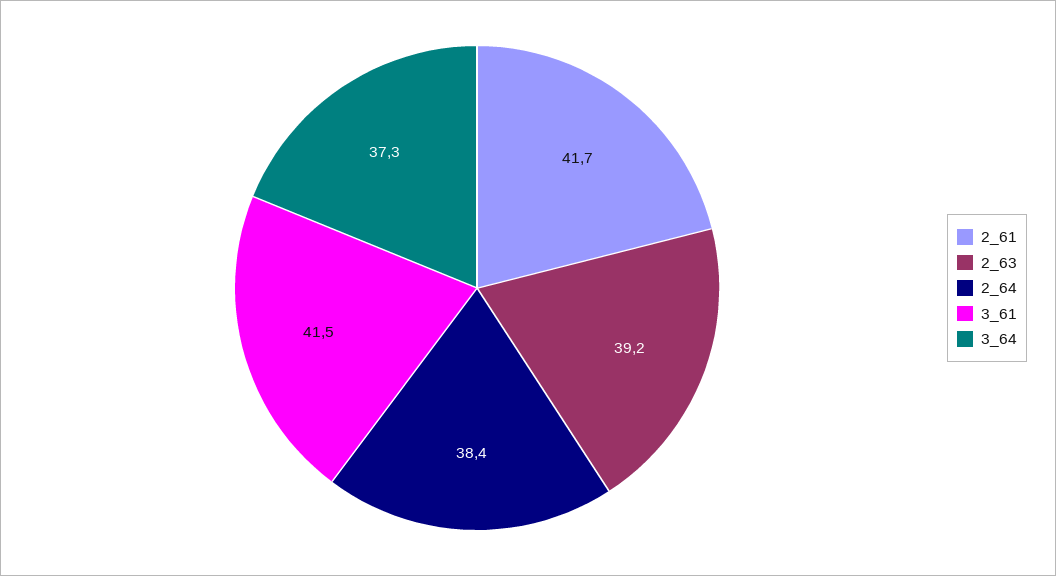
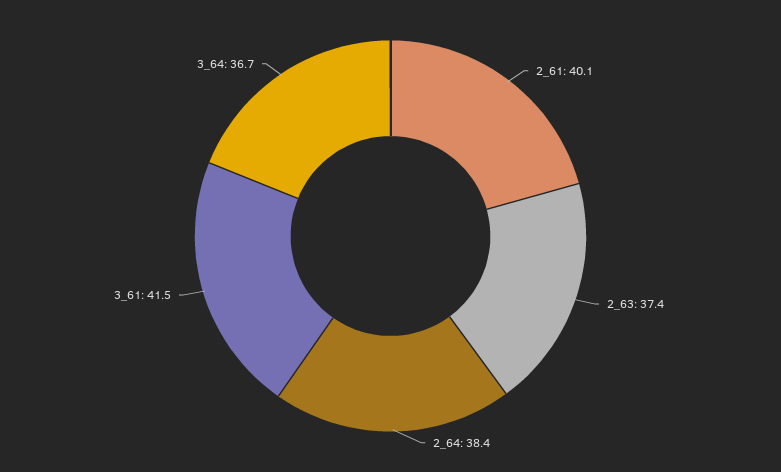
2_61: 41.7 -> 40.1
2_63: 39.2 -> 37.4
3_64: 37.3 -> 36.7

